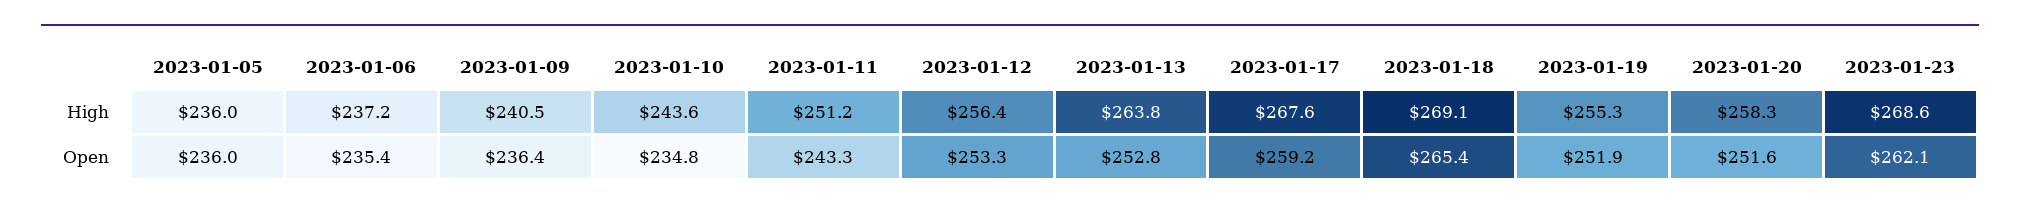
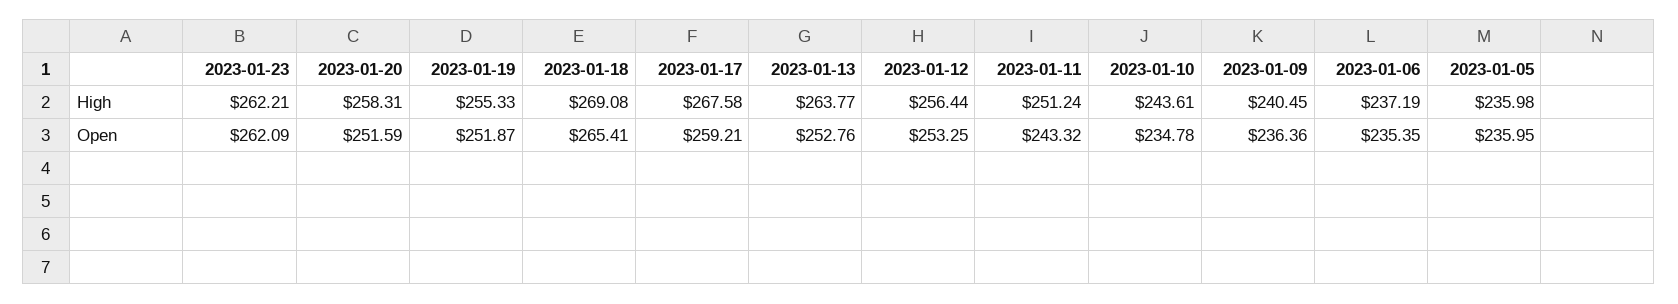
2023-01-23, High: 268.6 -> 262.21

